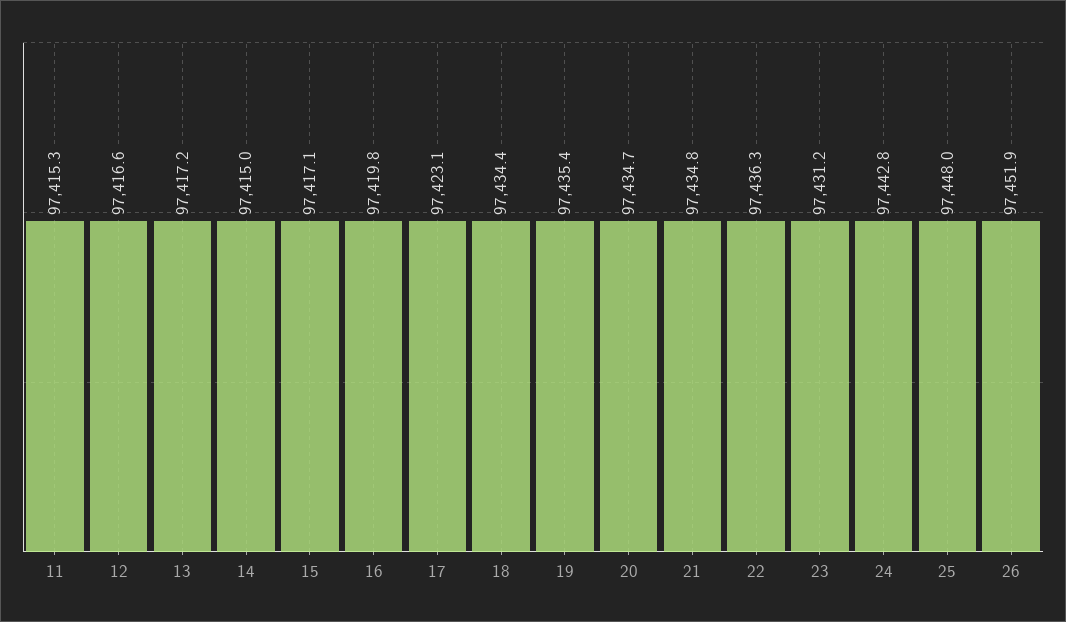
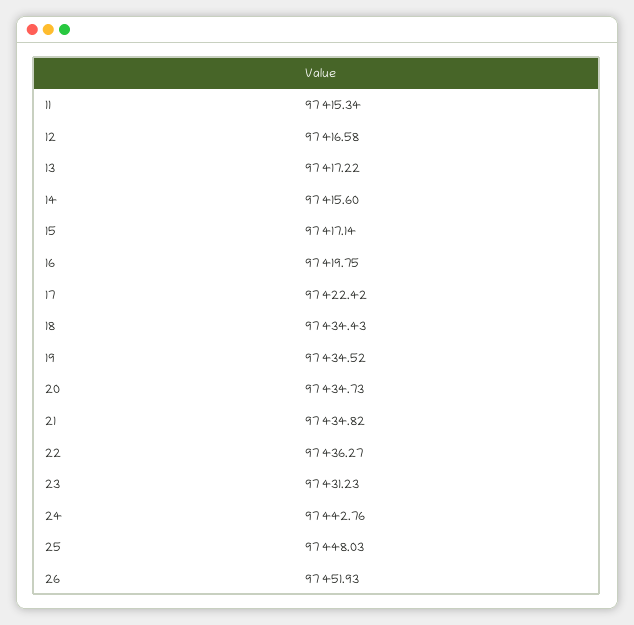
14: 97415 -> 97415.6
17: 97423.1 -> 97422.42
19: 97435.4 -> 97434.52

